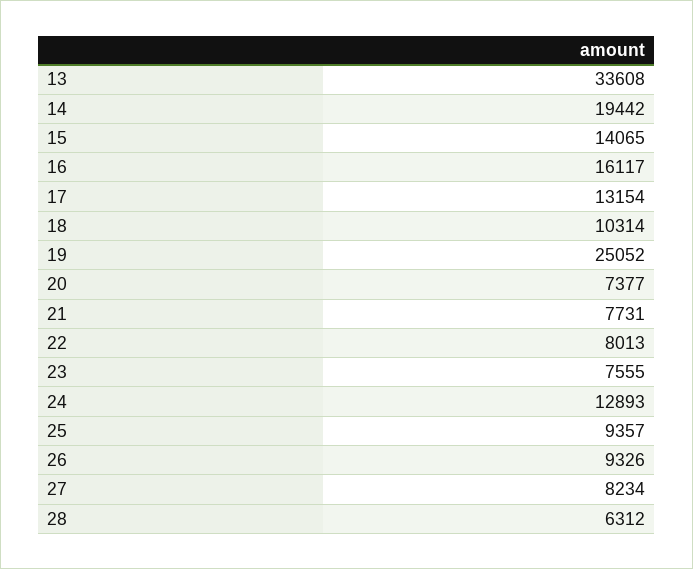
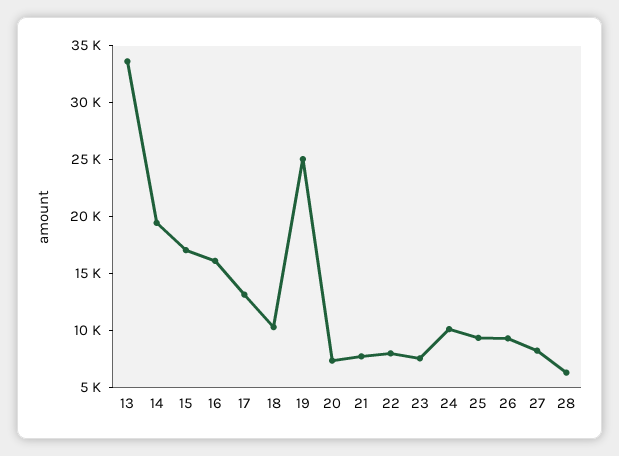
15: 14065 -> 17000
24: 12893 -> 10000

